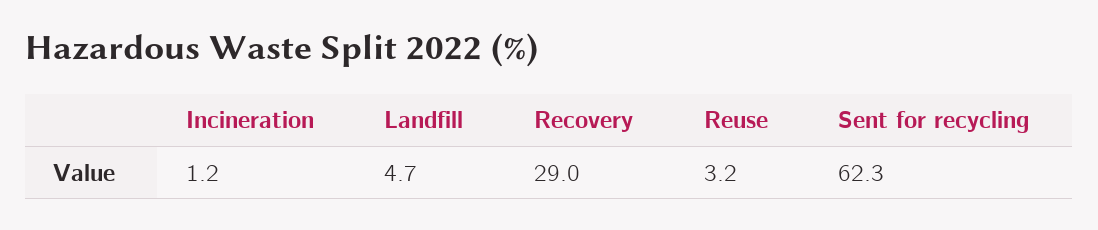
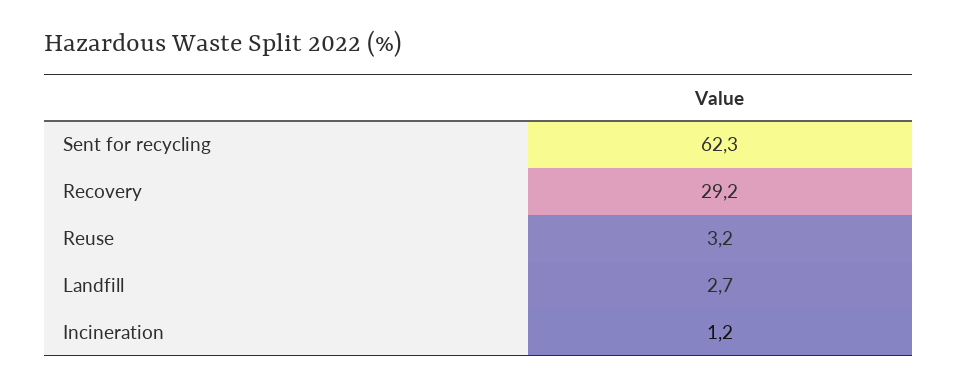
Landfill: 4.7 -> 2.7
Recovery: 29 -> 29.2

